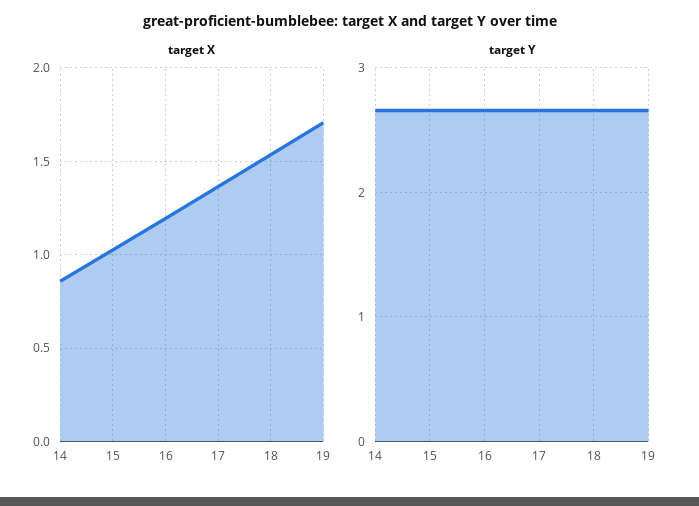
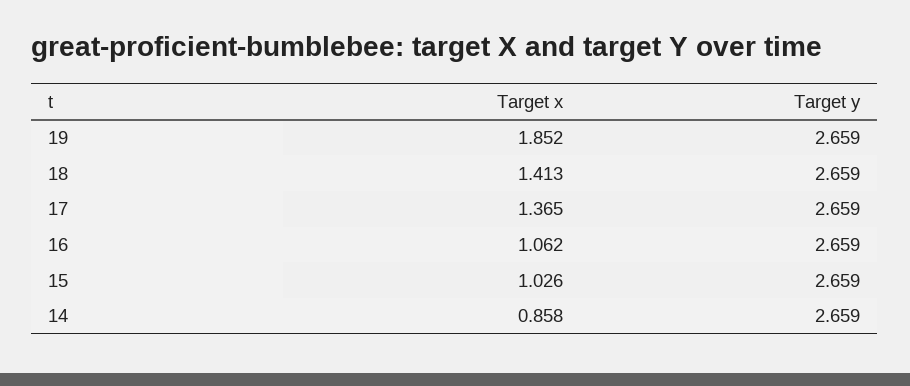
target X, 16: 1.2 -> 1.062
target X, 18: 1.55 -> 1.413
target X, 19: 1.7 -> 1.852

